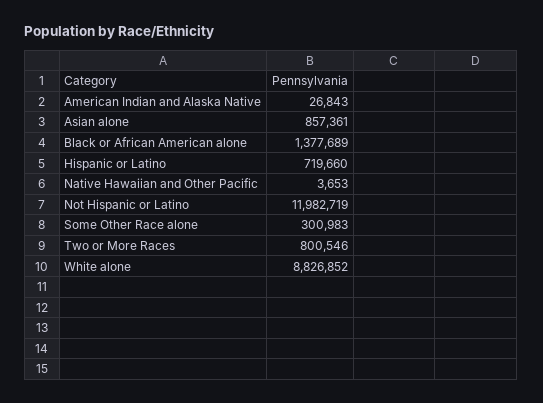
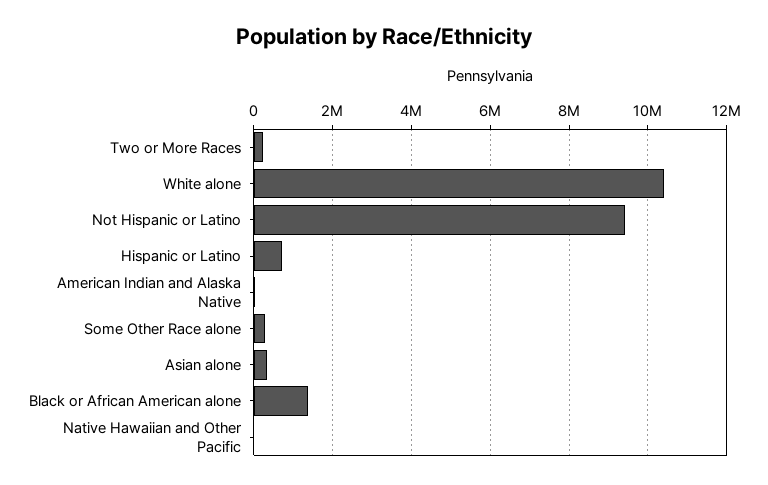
Asian alone: 857361 -> 400000
Not Hispanic or Latino: 11982719 -> 9400000
Two or More Races: 800546 -> 200000
White alone: 8826852 -> 10400000

